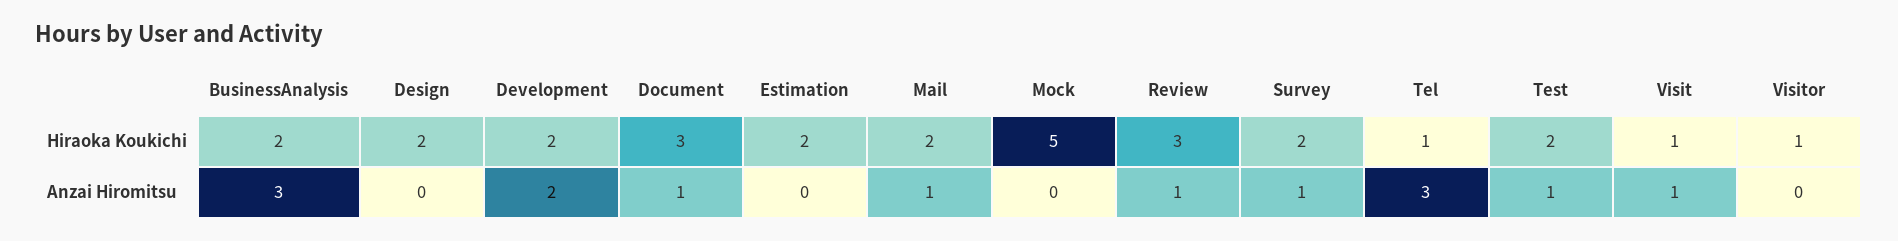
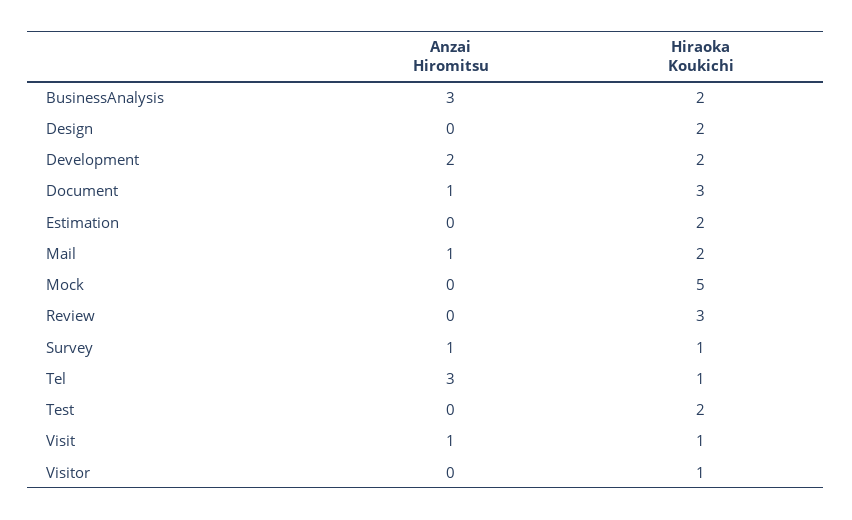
Survey, Hiraoka Koukichi: 2 -> 1
Review, Anzai Hiromitsu: 1 -> 0
Test, Anzai Hiromitsu: 1 -> 0

